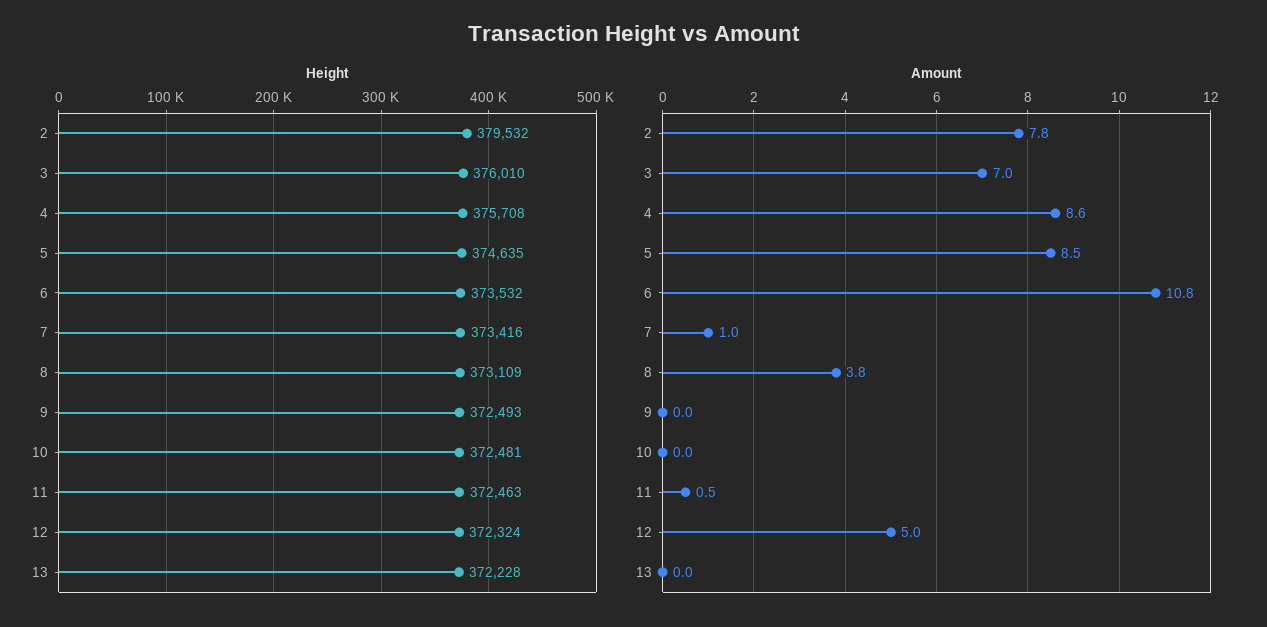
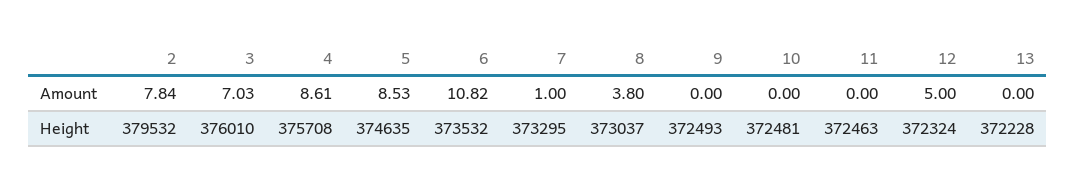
Height, 7: 373416 -> 373295
Height, 8: 373109 -> 373037
Amount, 11: 0.5 -> 0

